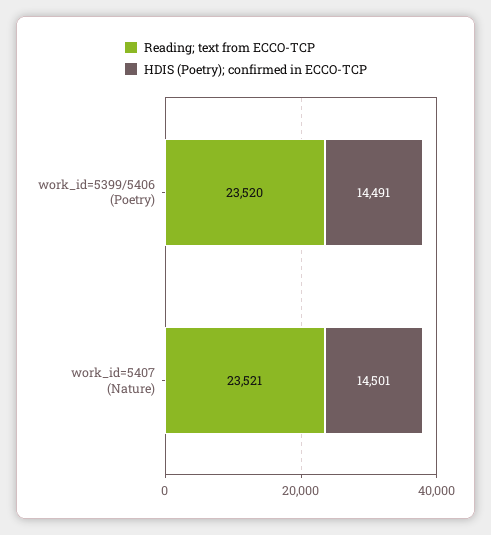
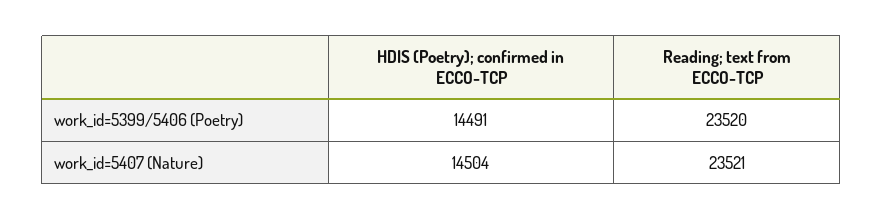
HDIS (Poetry); confirmed in ECCO-TCP, work_id=5407 (Nature): 14501 -> 14504

